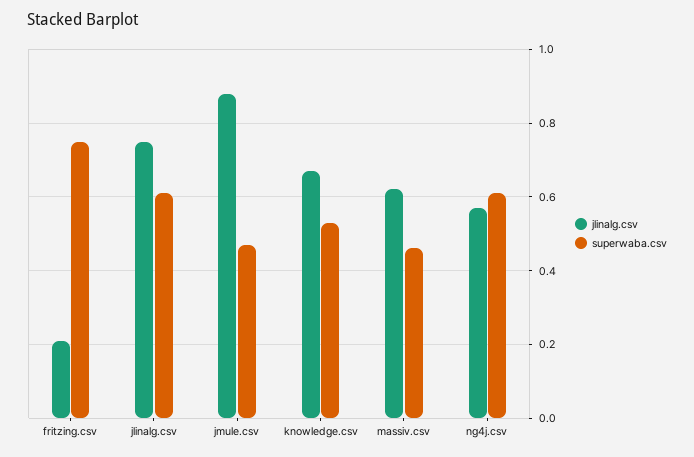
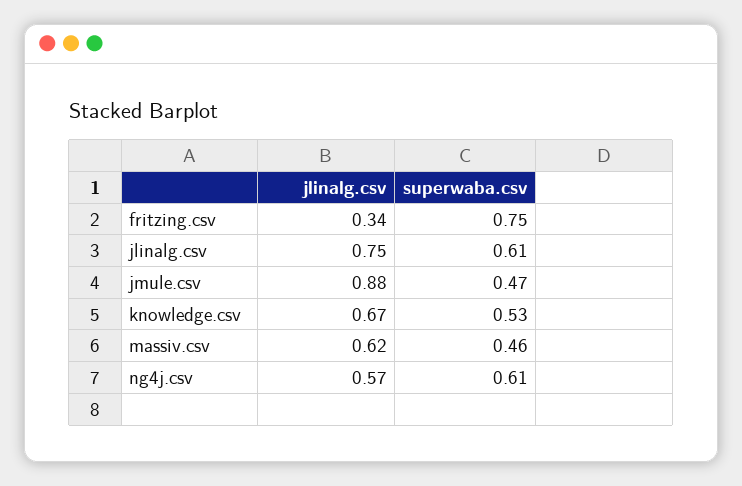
jlinalg.csv, fritzing.csv: 0.2 -> 0.34

